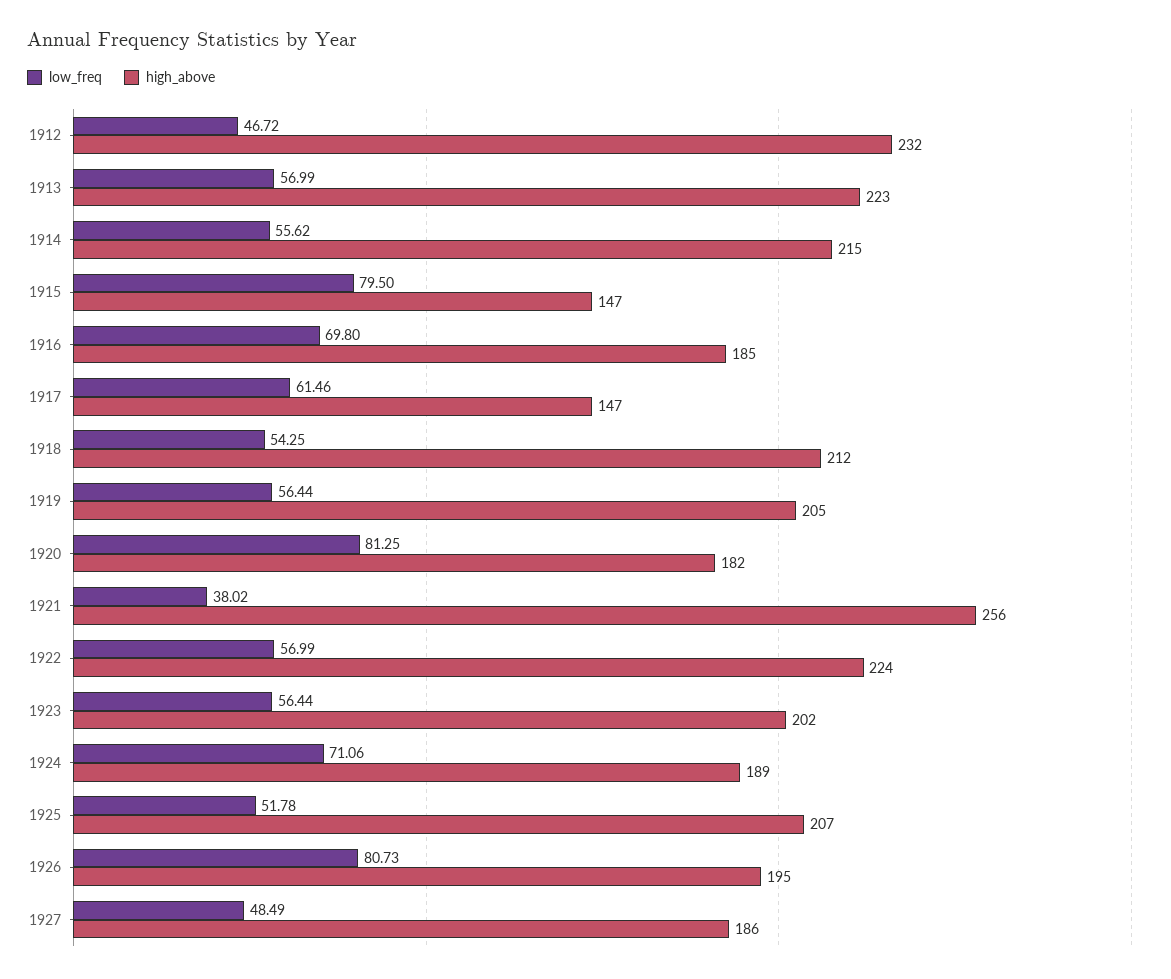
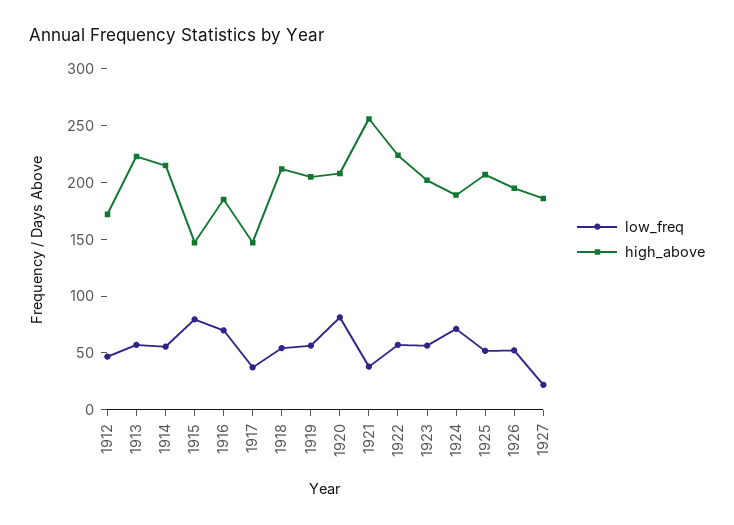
high_above, 1912: 232 -> 170
low_freq, 1917: 61.46 -> 40
high_above, 1920: 182 -> 210
low_freq, 1926: 80.73 -> 50
low_freq, 1927: 48.49 -> 20

